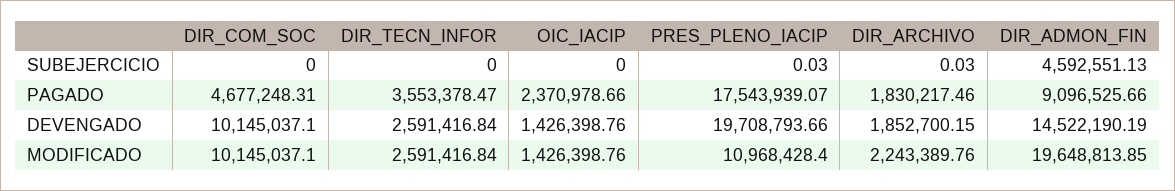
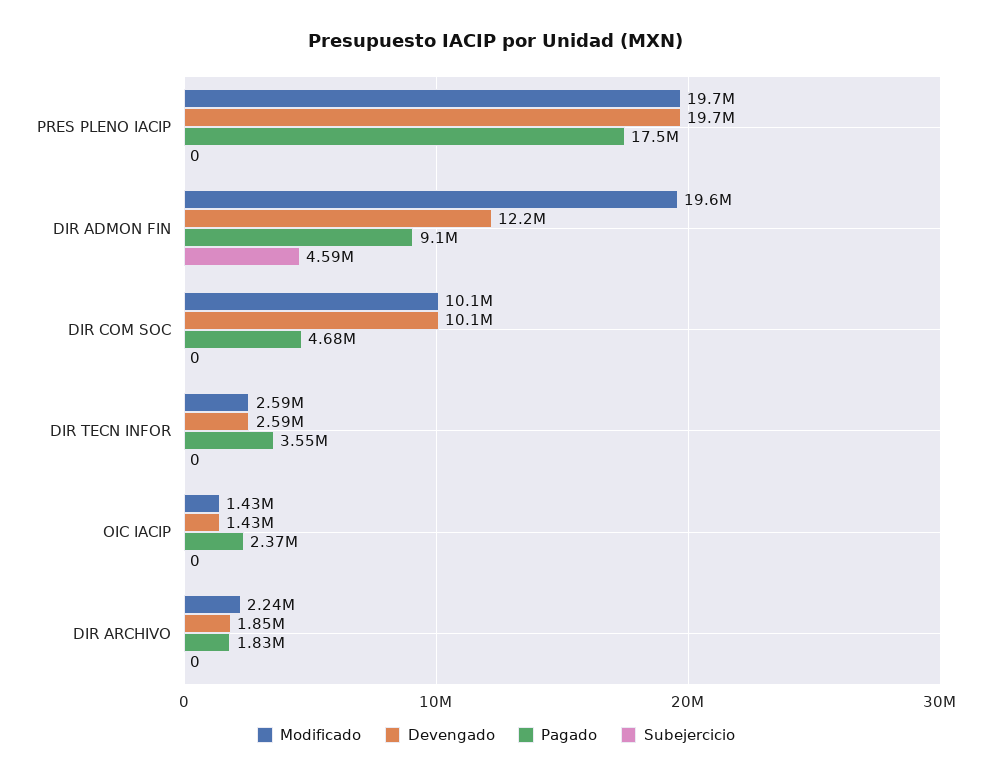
SUBEJERCICIO, PRES_PLENO_IACIP: 0.03 -> 0
SUBEJERCICIO, DIR_ARCHIVO: 0.03 -> 0
DEVENGADO, DIR_ADMON_FIN: 14522190.19 -> 12200000
MODIFICADO, PRES_PLENO_IACIP: 10968428.4 -> 19700000

